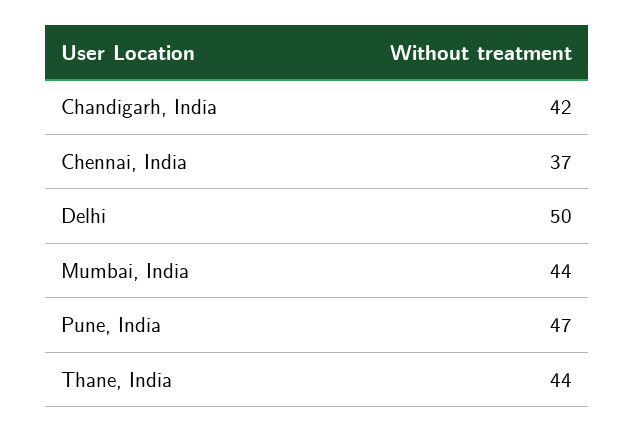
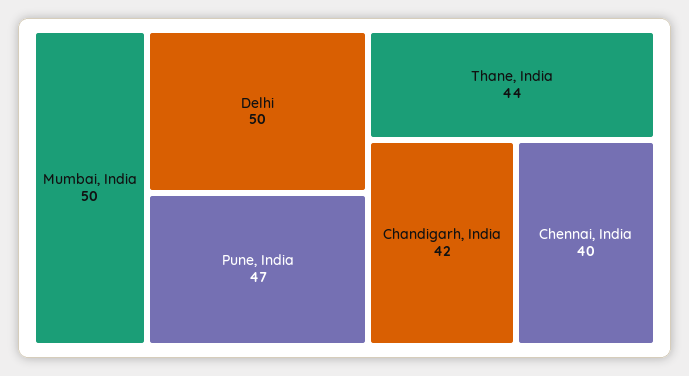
Chennai, India: 37 -> 40
Mumbai, India: 44 -> 50

